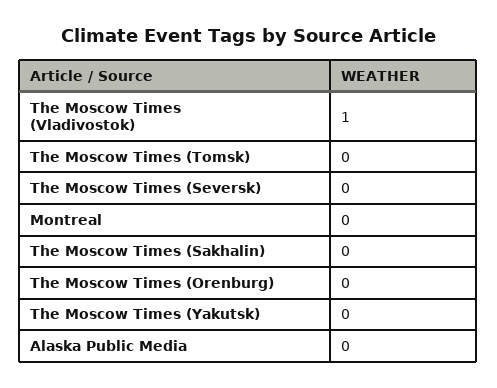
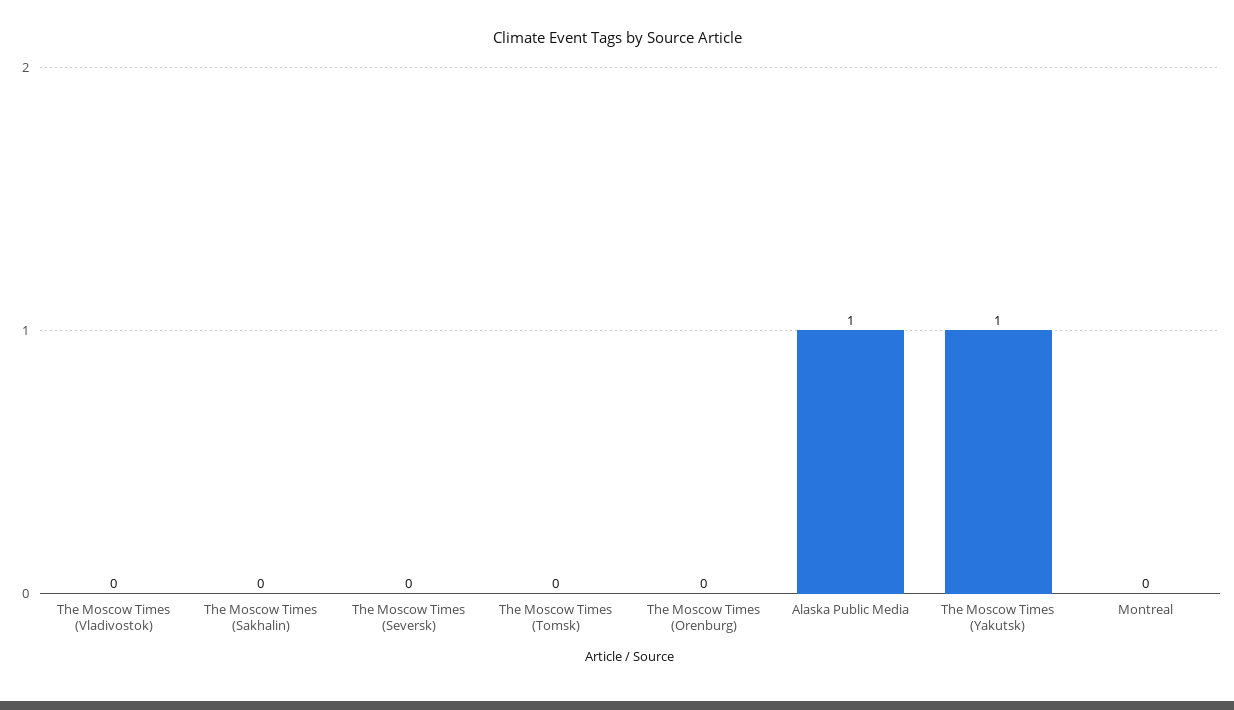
The Moscow Times (Vladivostok): 1 -> 0
The Moscow Times (Yakutsk): 0 -> 1
Alaska Public Media: 0 -> 1

